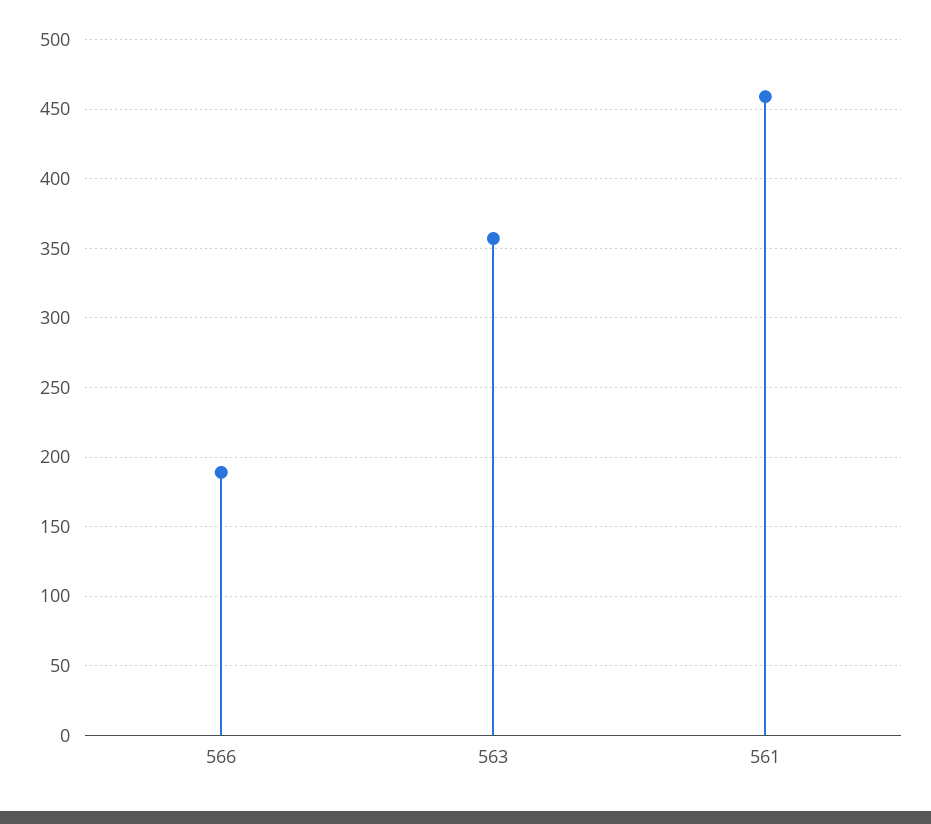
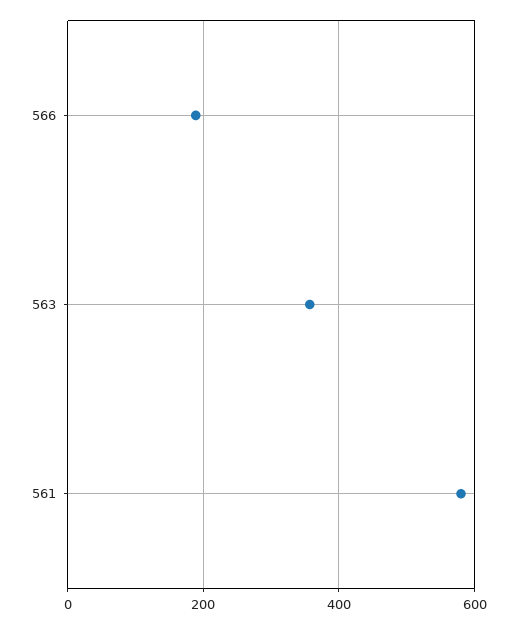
561: 460 -> 580

